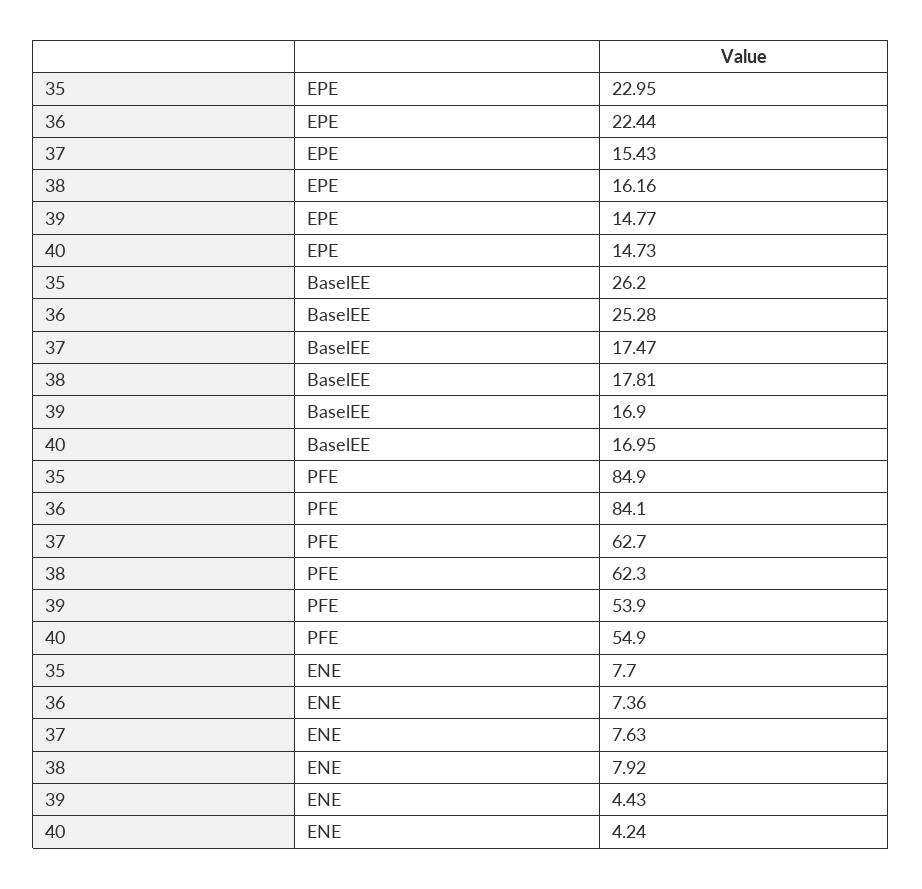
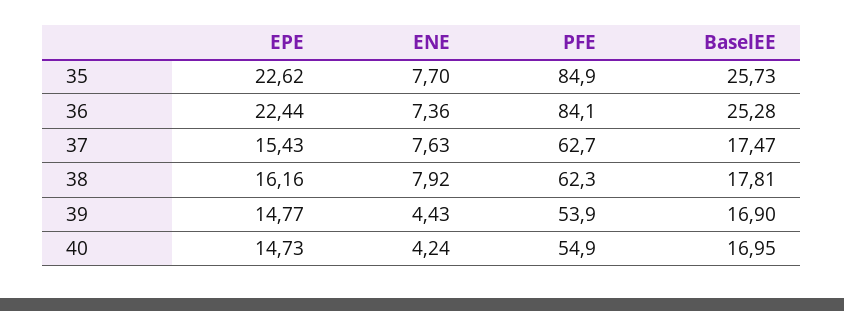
35, EPE: 22.95 -> 22.62
35, BaselEE: 26.2 -> 25.73

